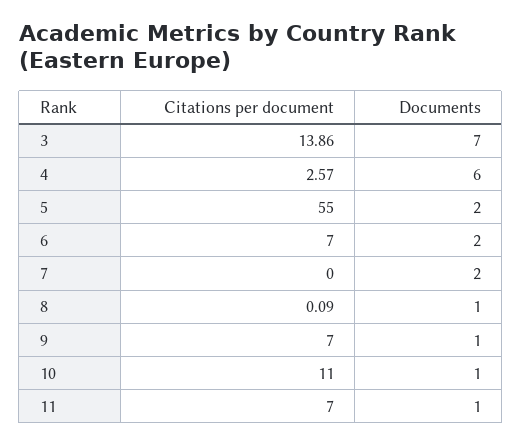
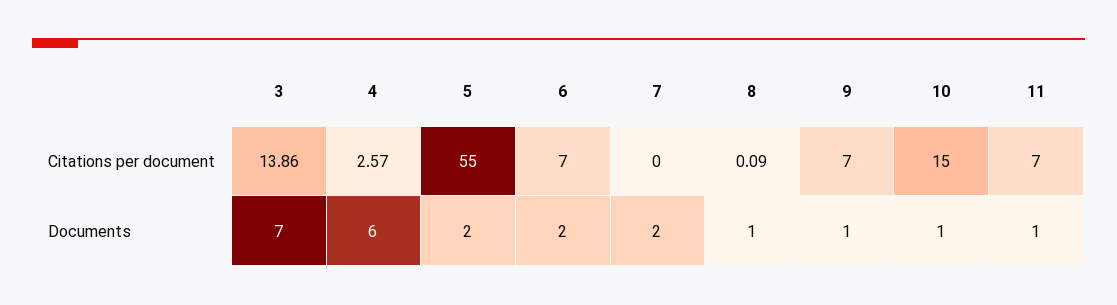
Citations per document, 10: 11 -> 15

